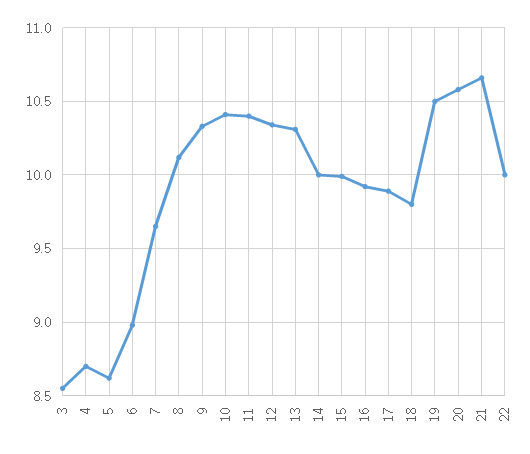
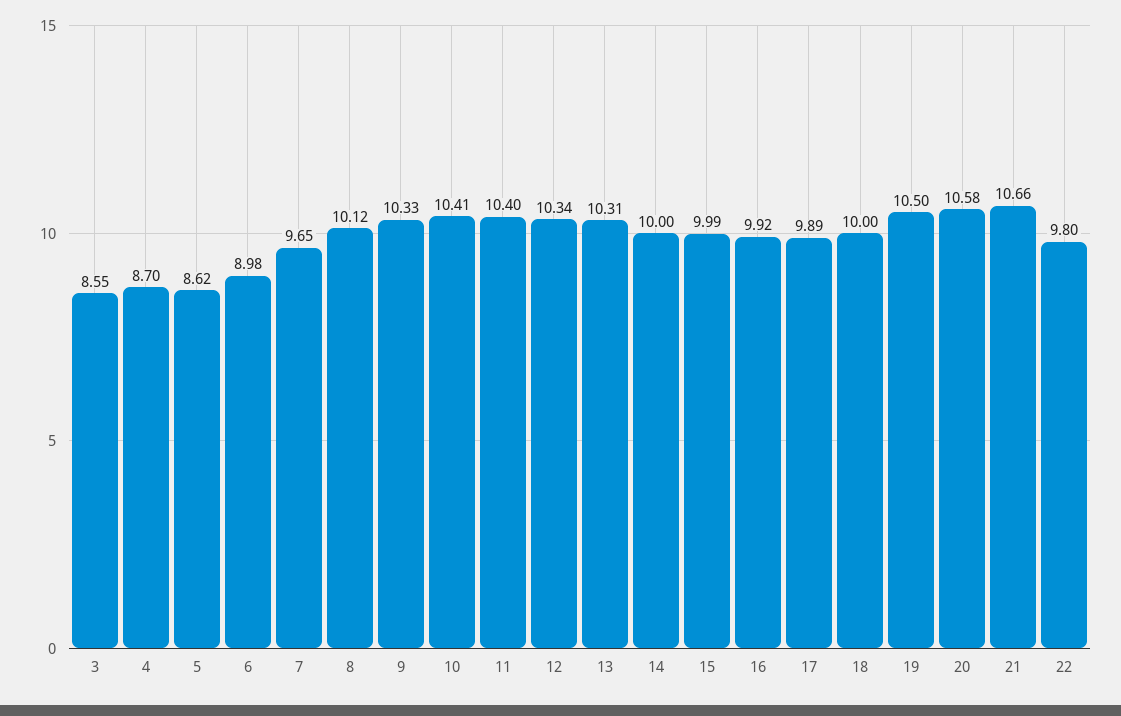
18: 9.8 -> 10
22: 10 -> 9.8

